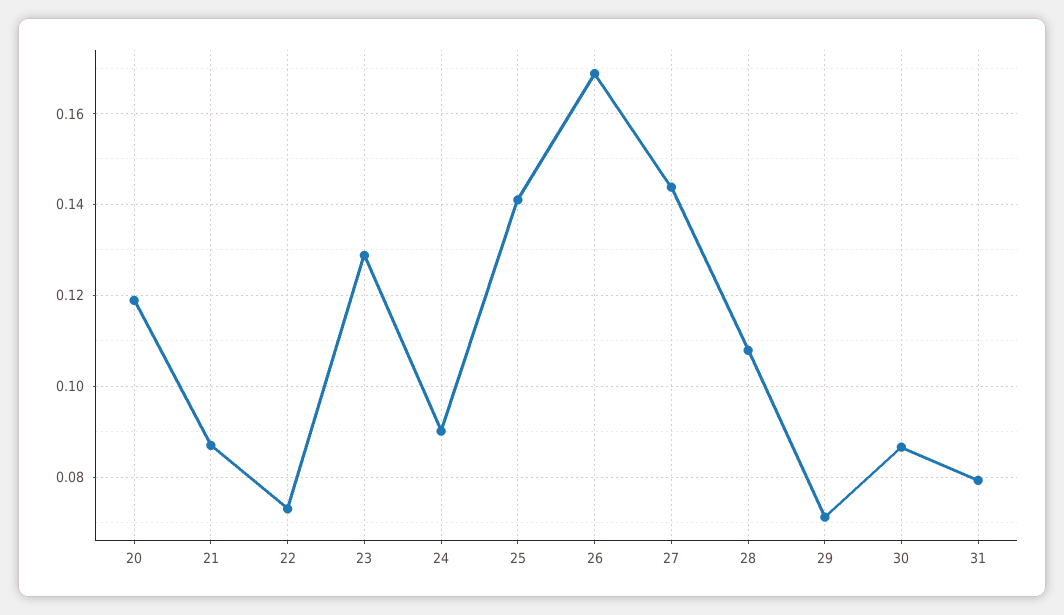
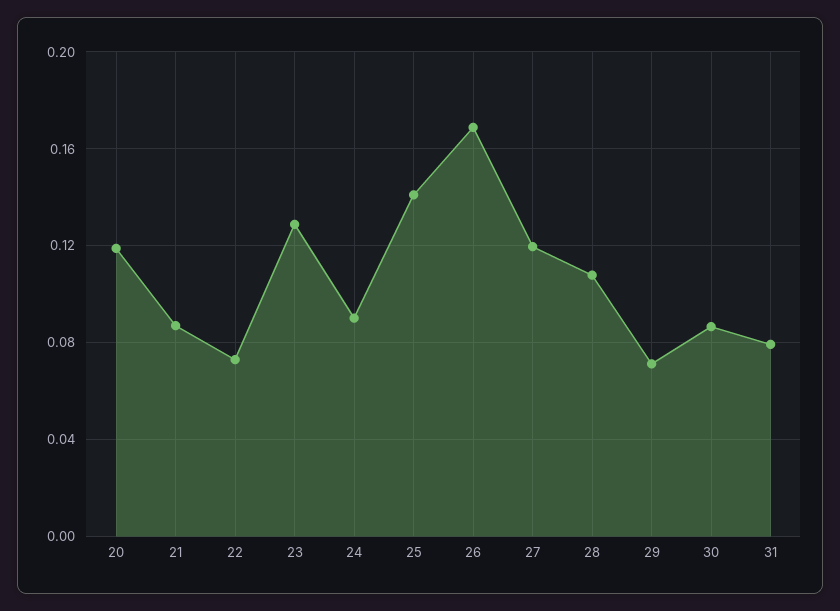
27: 0.144 -> 0.12

